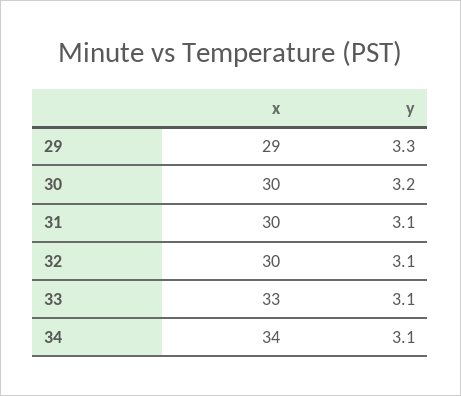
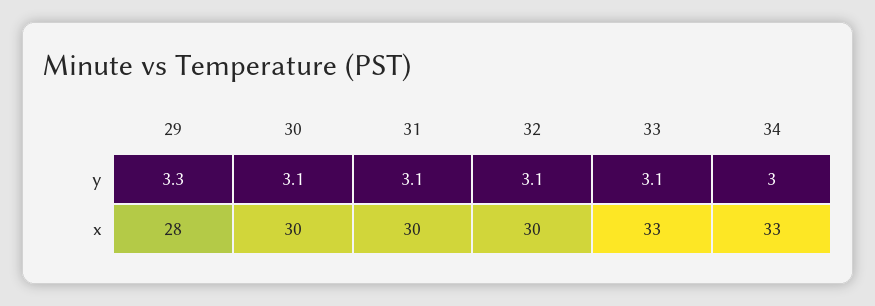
x, 29: 29 -> 28
y, 30: 3.2 -> 3.1
x, 34: 34 -> 33
y, 34: 3.1 -> 3

